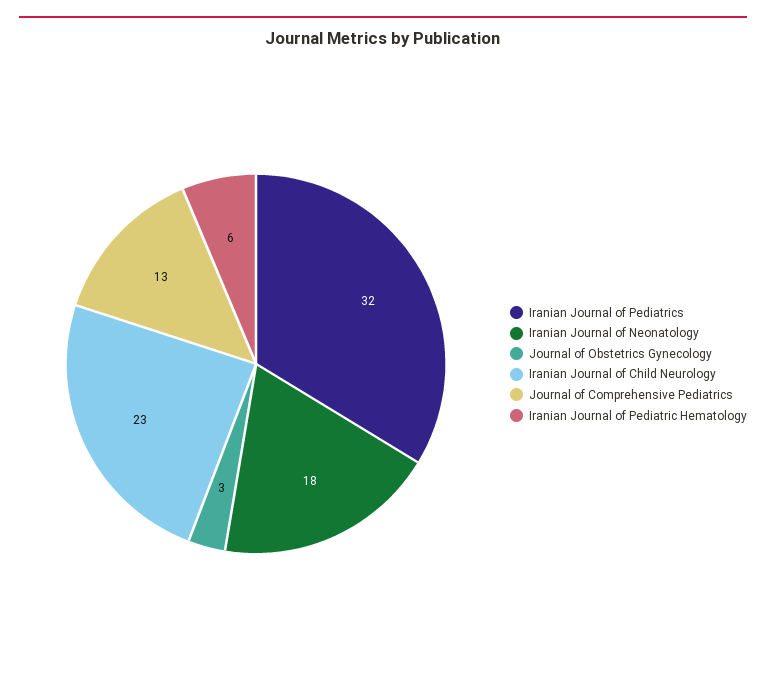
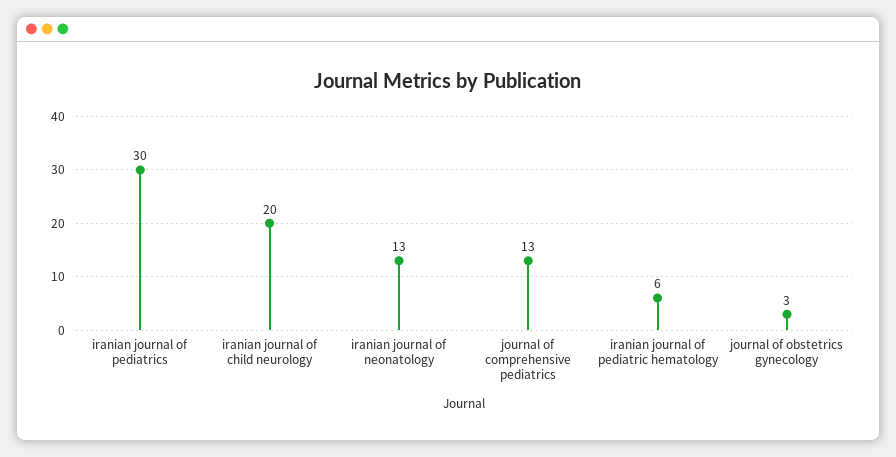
Iranian Journal of Pediatrics: 32 -> 30
Iranian Journal of Neonatology: 18 -> 13
Iranian Journal of Child Neurology: 23 -> 20

